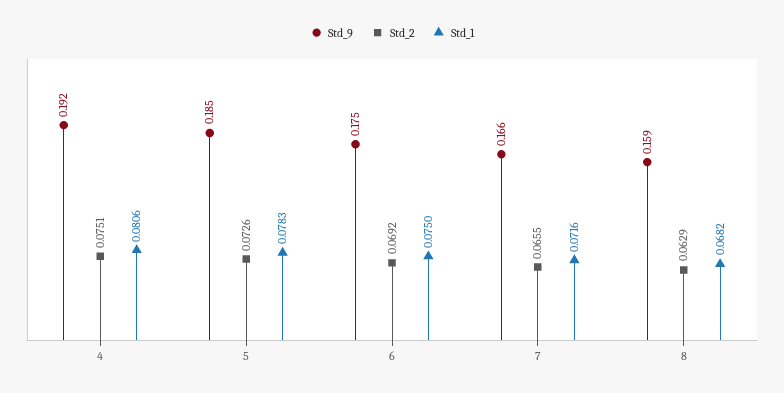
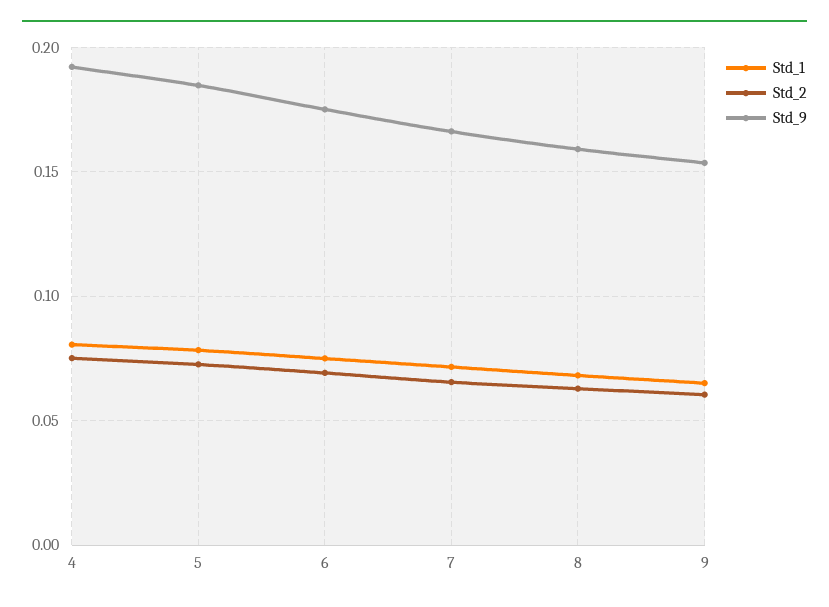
Std_1, 9: none -> 0.065
Std_2, 9: none -> 0.06
Std_9, 9: none -> 0.155

